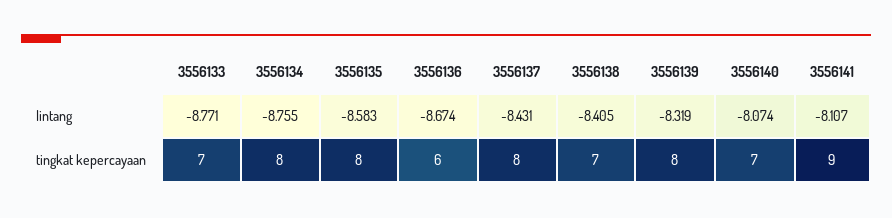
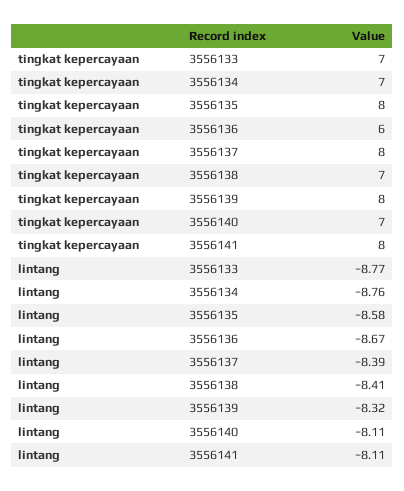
3556137, lintang: -8.431 -> -8.39
3556140, lintang: -8.074 -> -8.11
3556134, tingkat kepercayaan: 8 -> 7
3556141, tingkat kepercayaan: 9 -> 8

